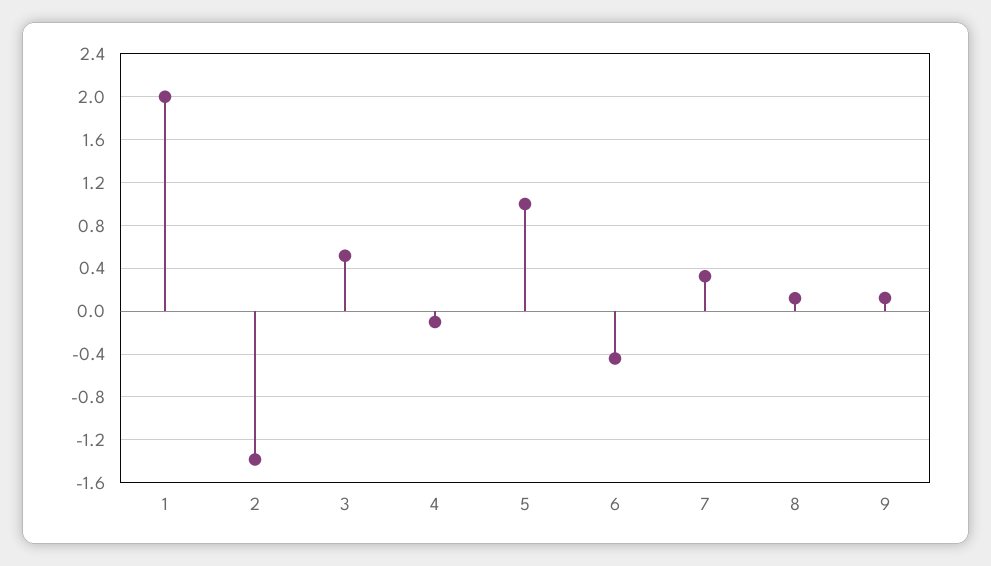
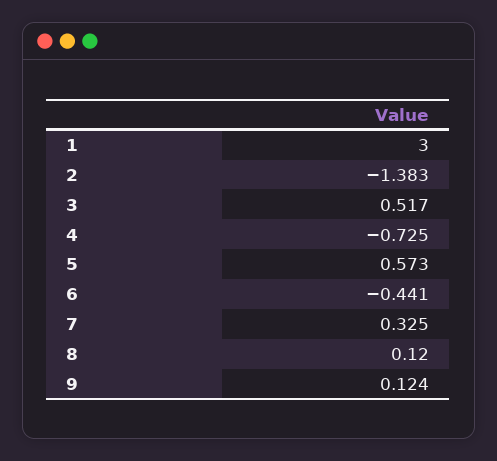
1: 2 -> 3
4: -0.1 -> -0.725
5: 1 -> 0.573

